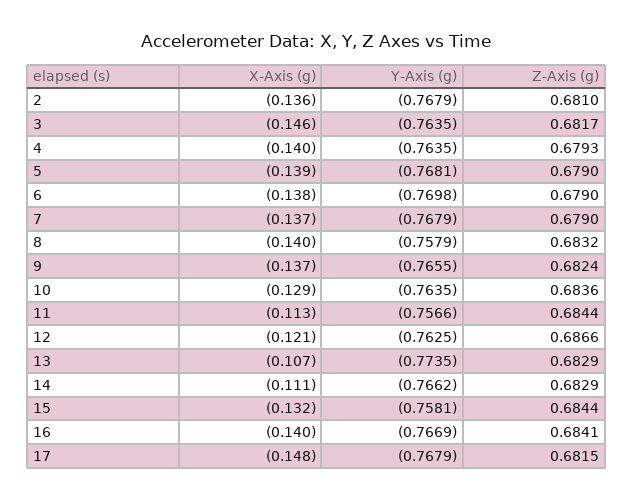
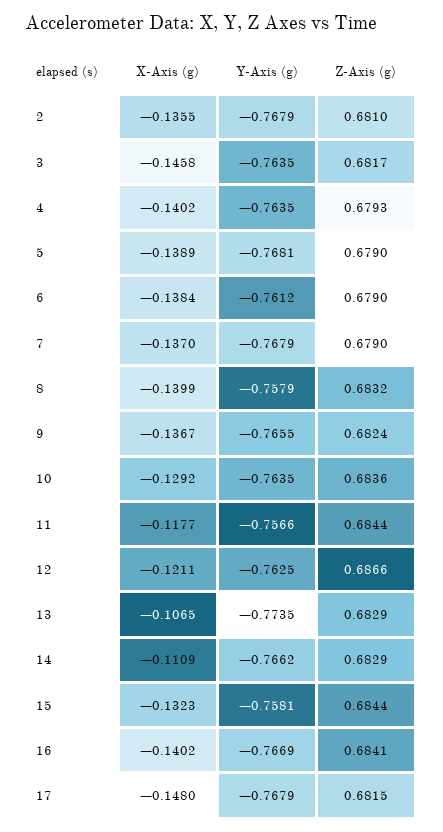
Y-Axis (g), 6: -0.7698 -> -0.7612
X-Axis (g), 11: -0.113 -> -0.1177

